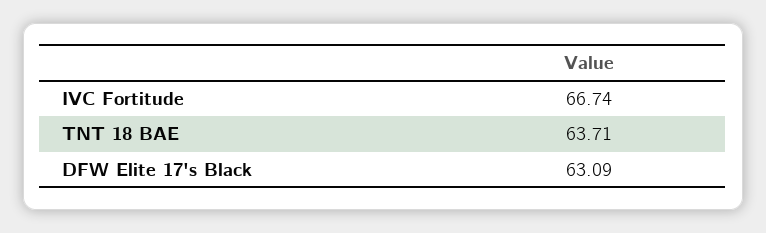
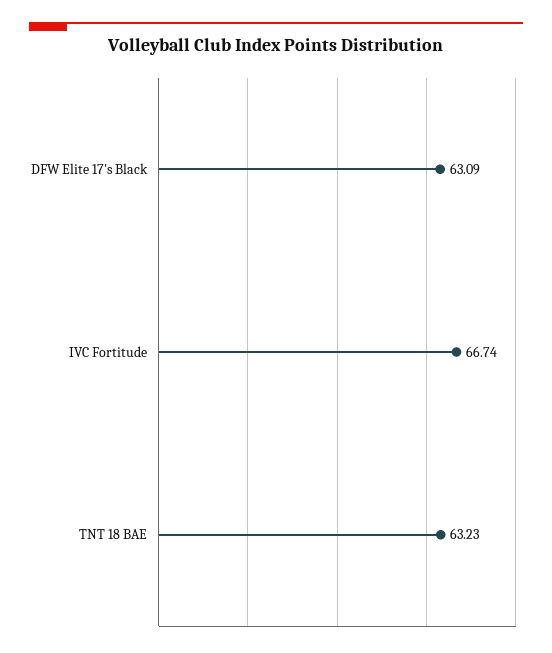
TNT 18 BAE: 63.71 -> 63.23

